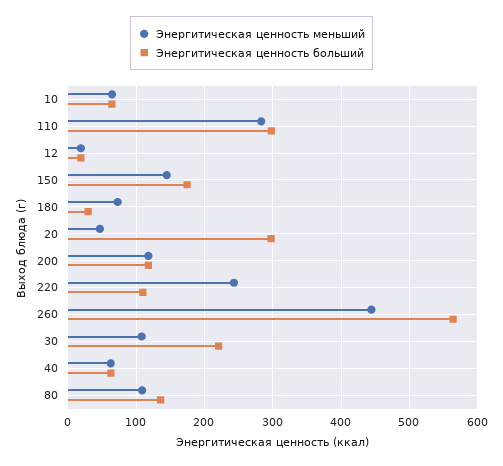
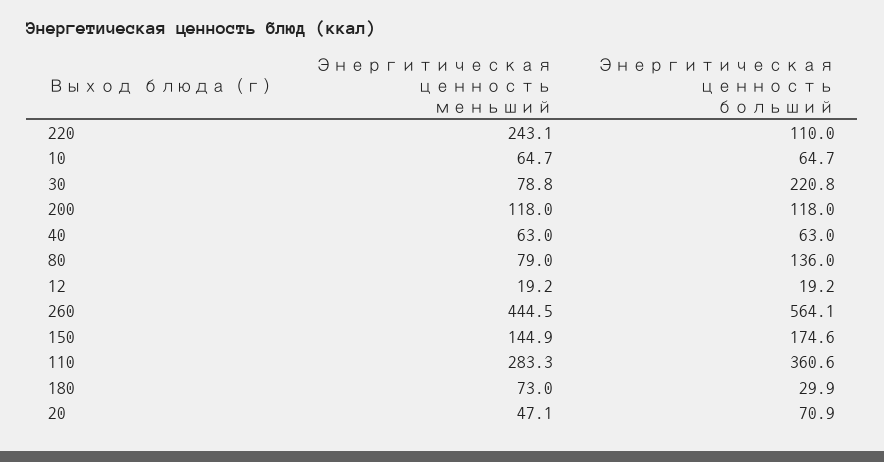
Энергитическая ценность больший, 110: 300 -> 360.6
Энергитическая ценность больший, 20: 300 -> 70.9
Энергитическая ценность меньший, 30: 110 -> 78.8
Энергитическая ценность меньший, 80: 110 -> 79

